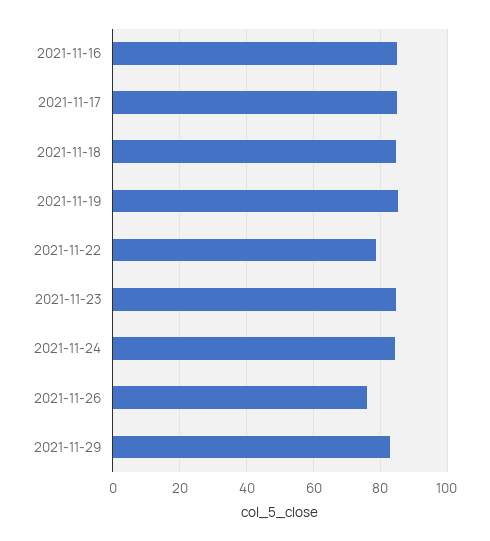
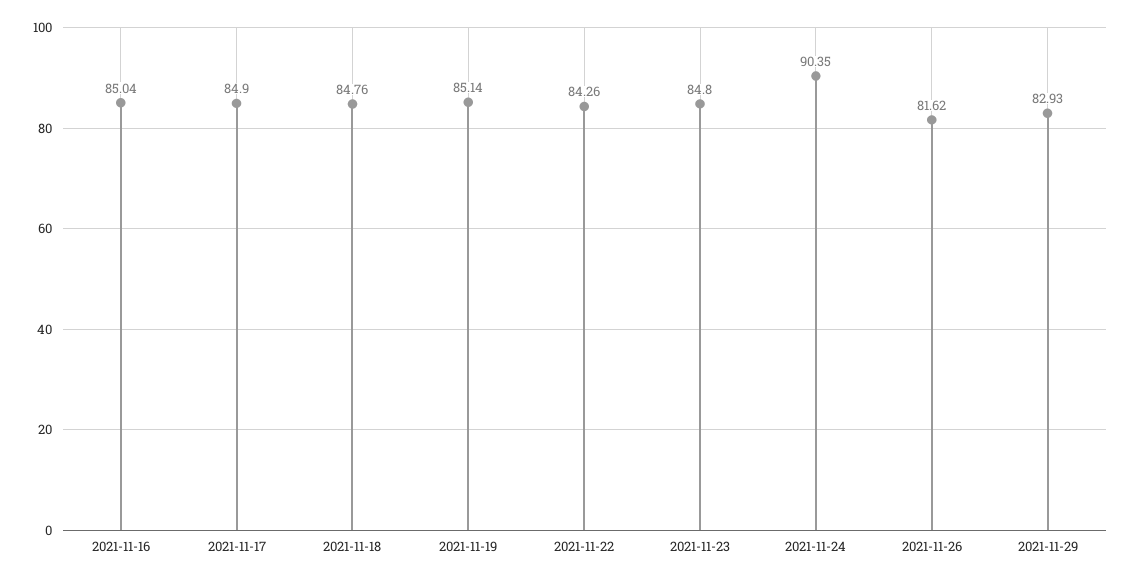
2021-11-22: 78 -> 84.26
2021-11-24: 84 -> 90.35
2021-11-26: 76 -> 81.62

